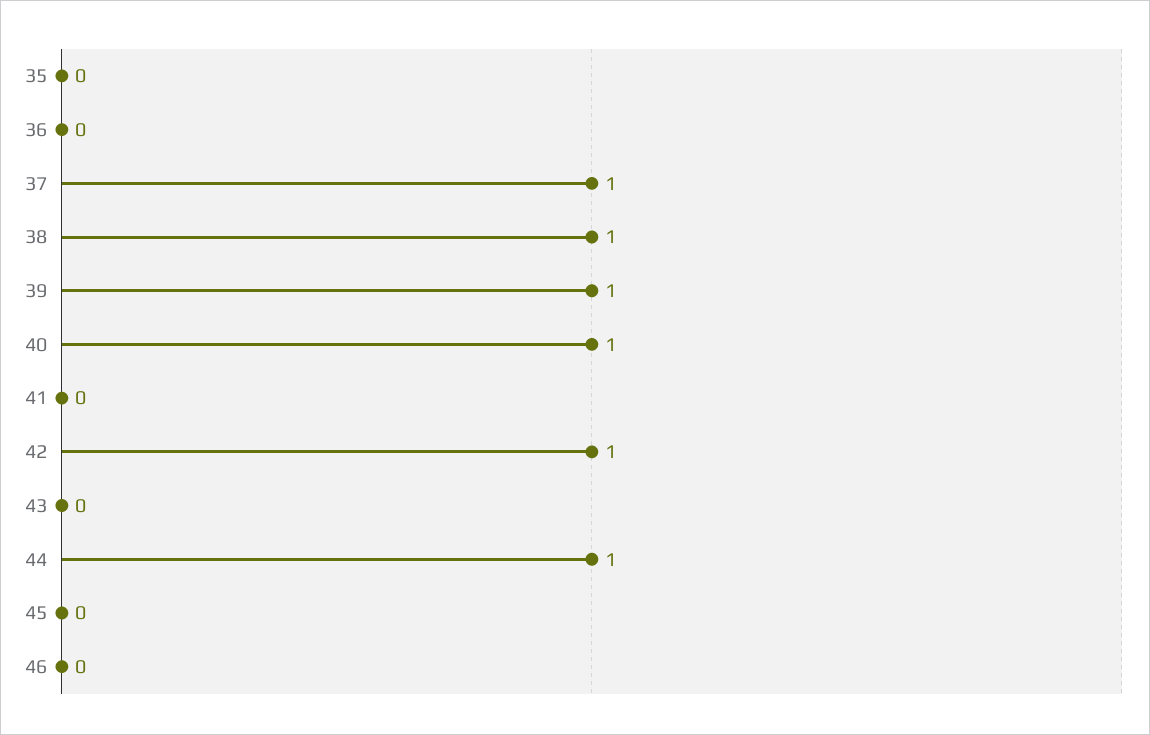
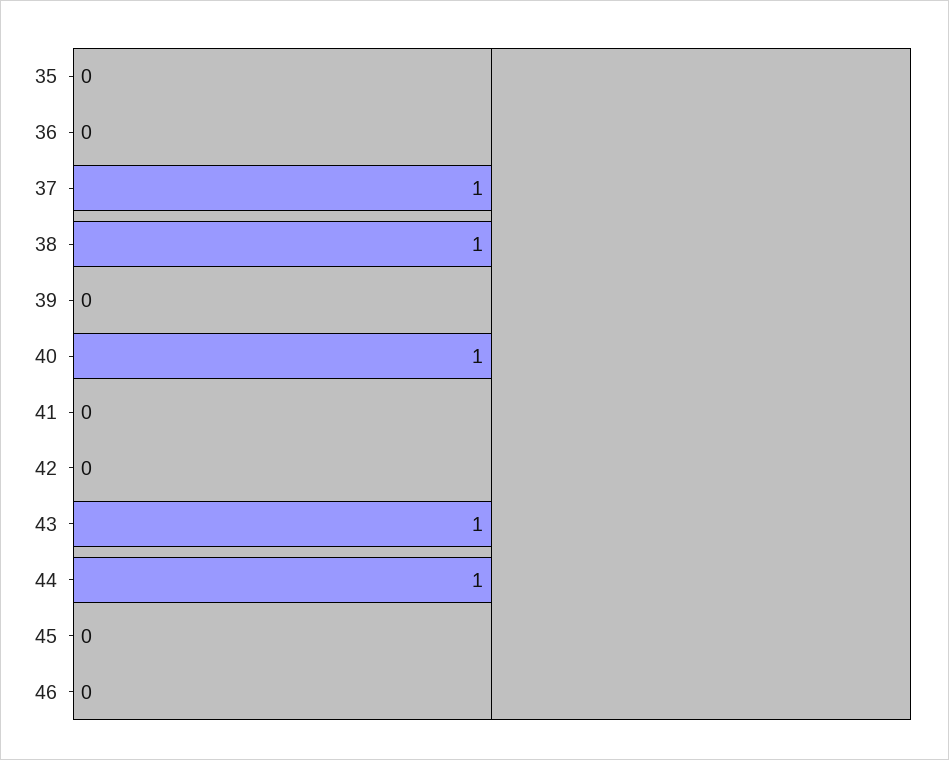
39: 1 -> 0
42: 1 -> 0
43: 0 -> 1

